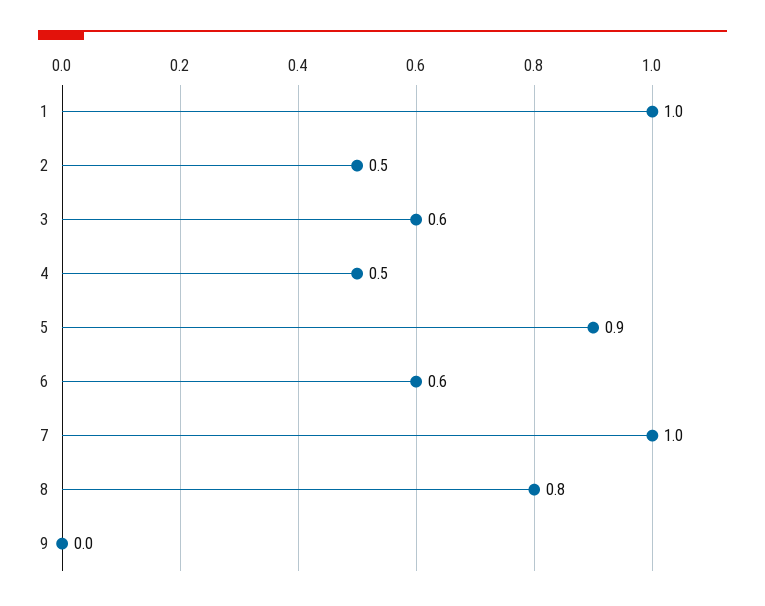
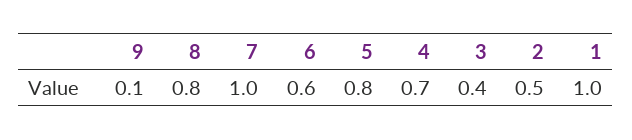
3: 0.6 -> 0.4
4: 0.5 -> 0.7
5: 0.9 -> 0.8
9: 0 -> 0.1

